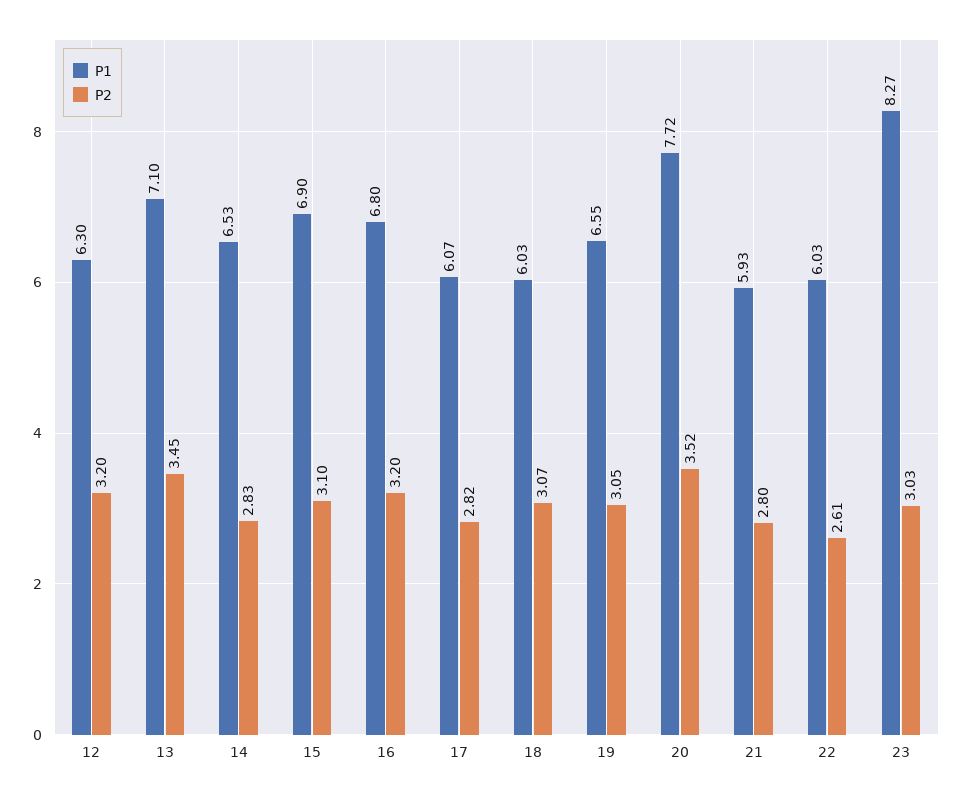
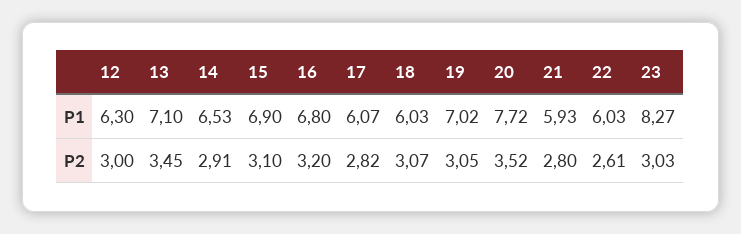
P2, 12: 3.2 -> 3
P2, 14: 2.83 -> 2.91
P1, 19: 6.55 -> 7.02

